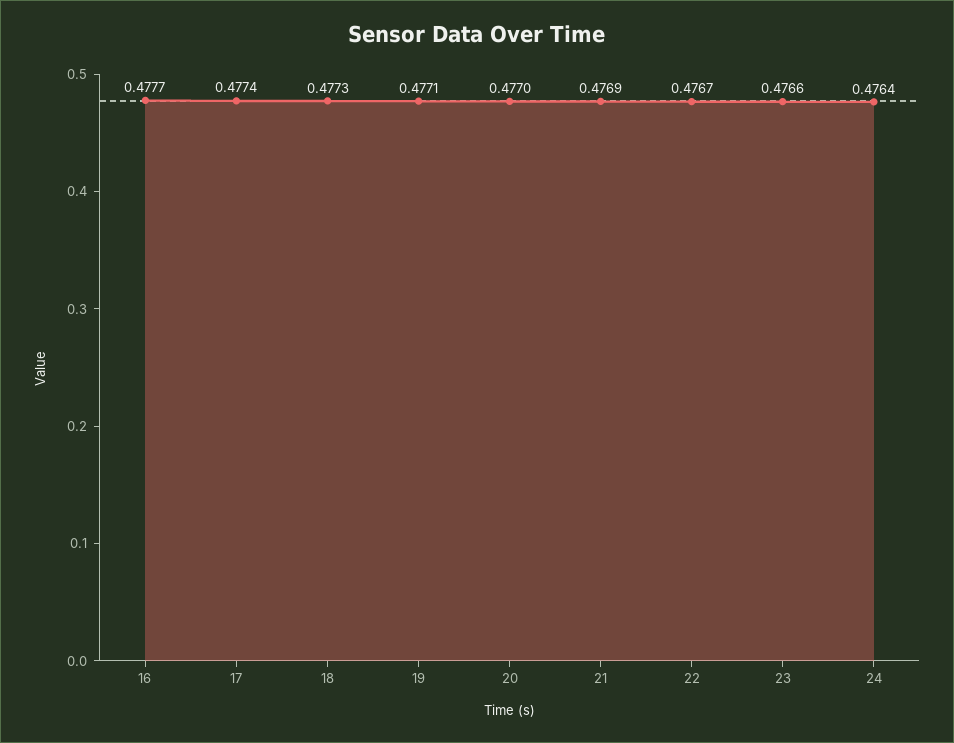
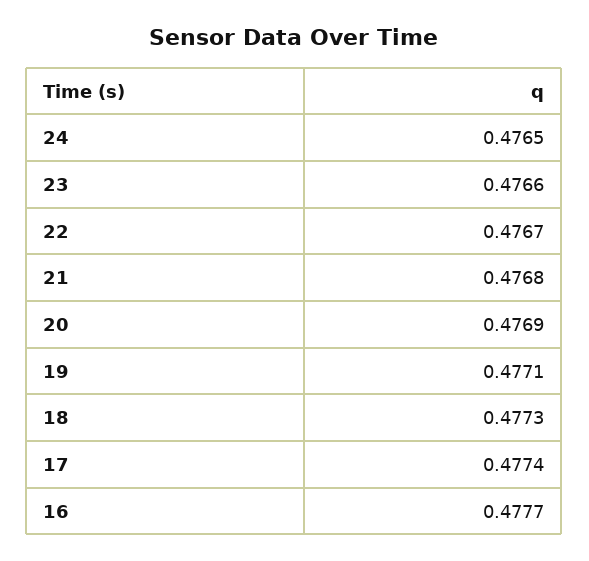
20: 0.477 -> 0.4769
21: 0.4769 -> 0.4768
24: 0.4764 -> 0.4765

